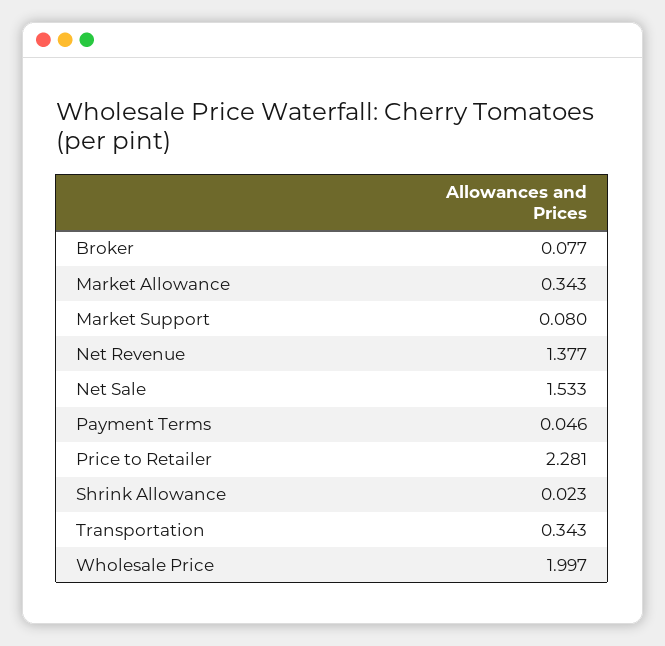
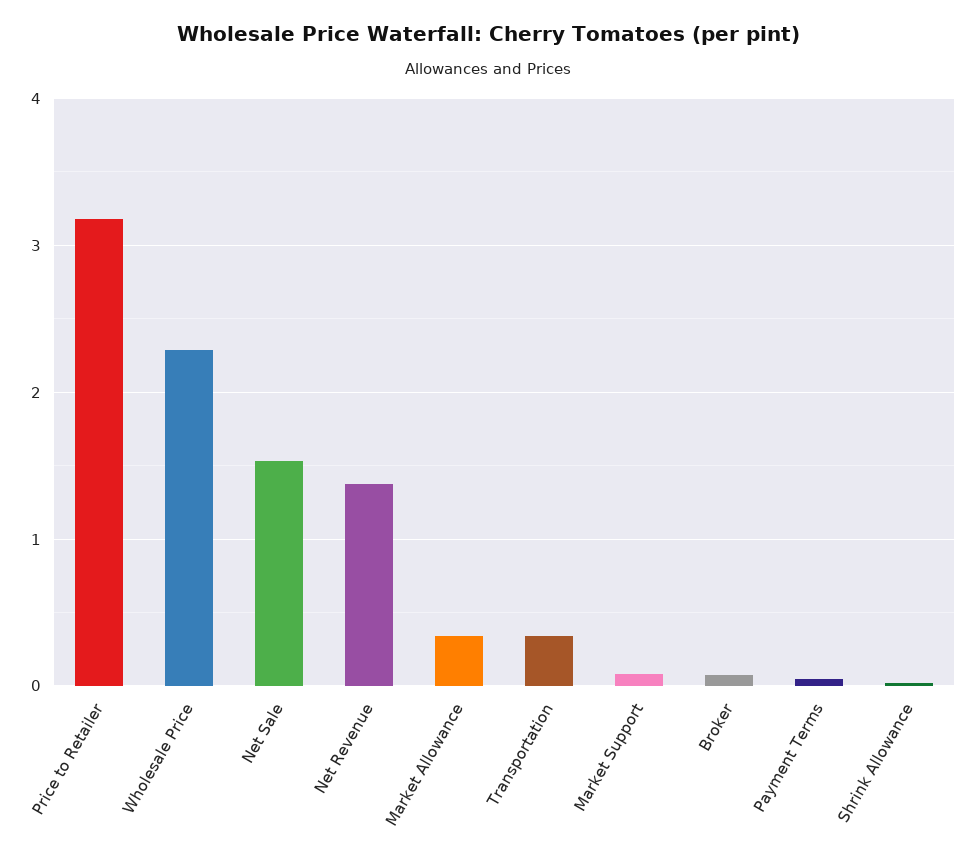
Price to Retailer: 2.281 -> 3.2
Wholesale Price: 1.997 -> 2.3

